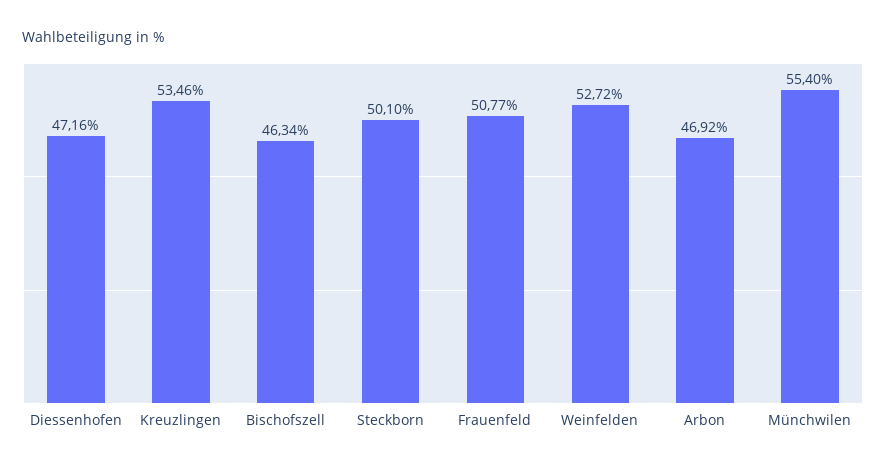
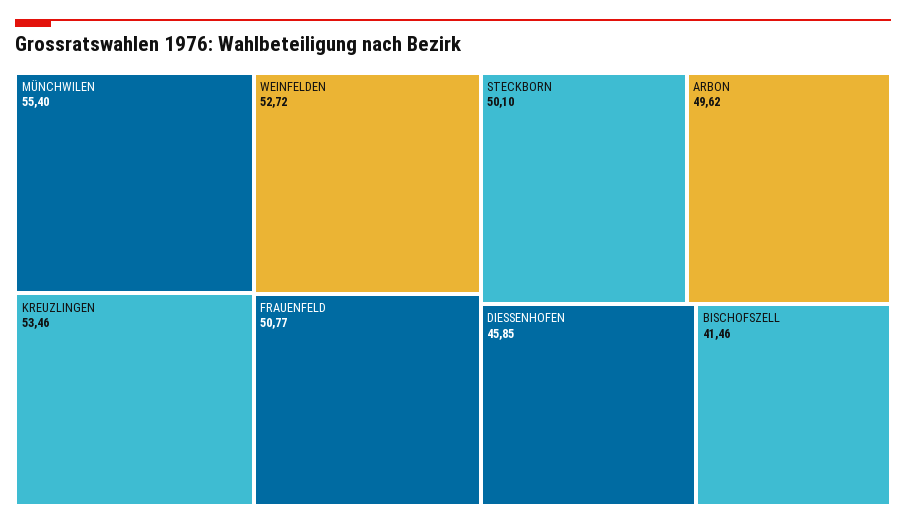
Diessenhofen: 47.16 -> 45.85
Bischofszell: 46.34 -> 41.46
Arbon: 46.92 -> 49.62

